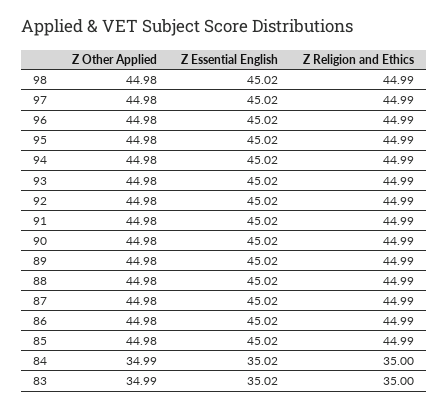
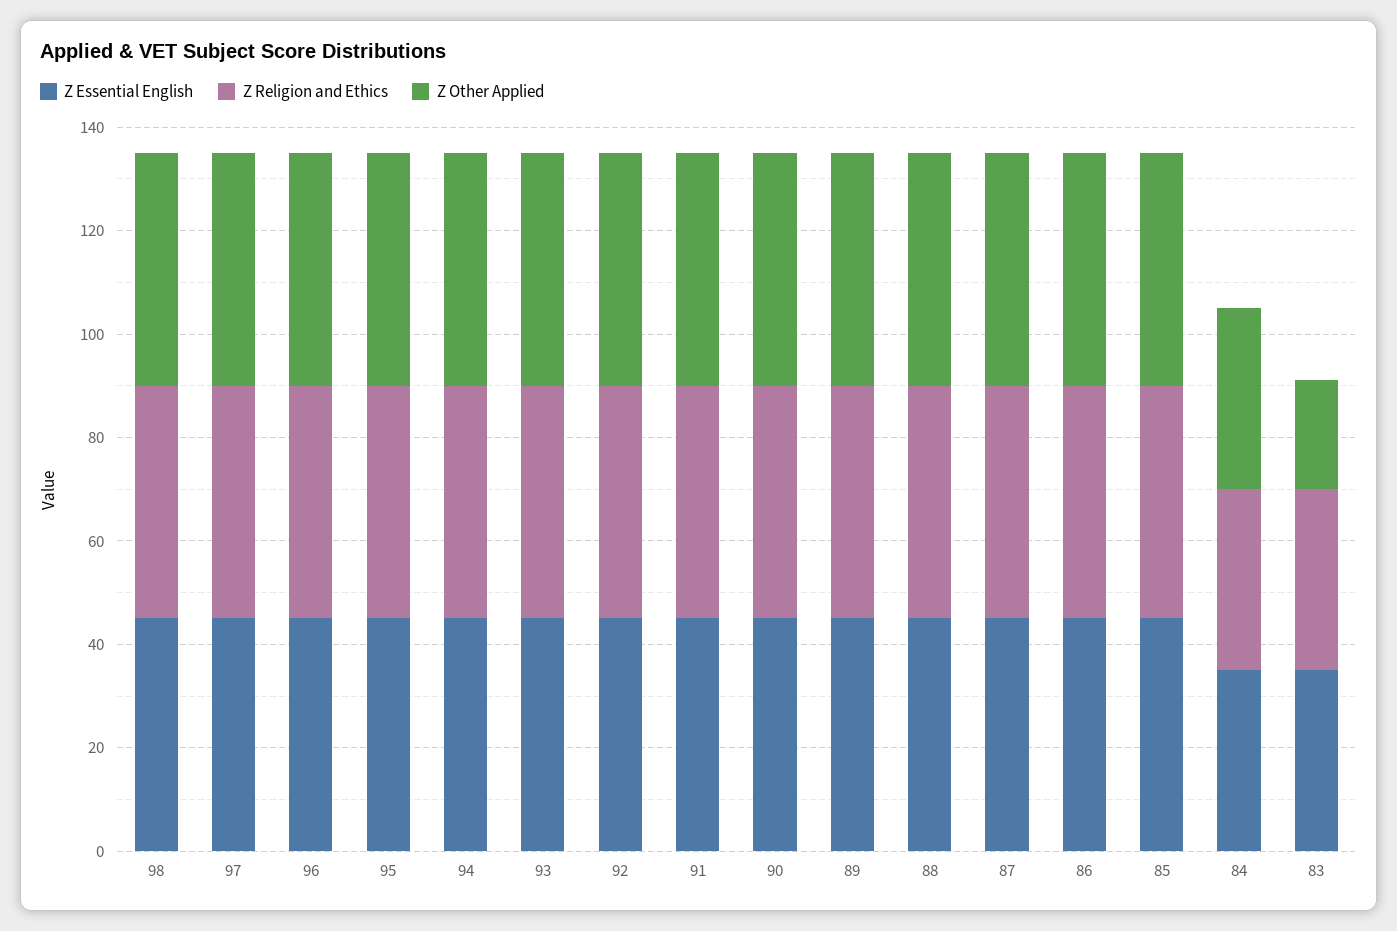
Z Other Applied, 83: 34.99 -> 20

